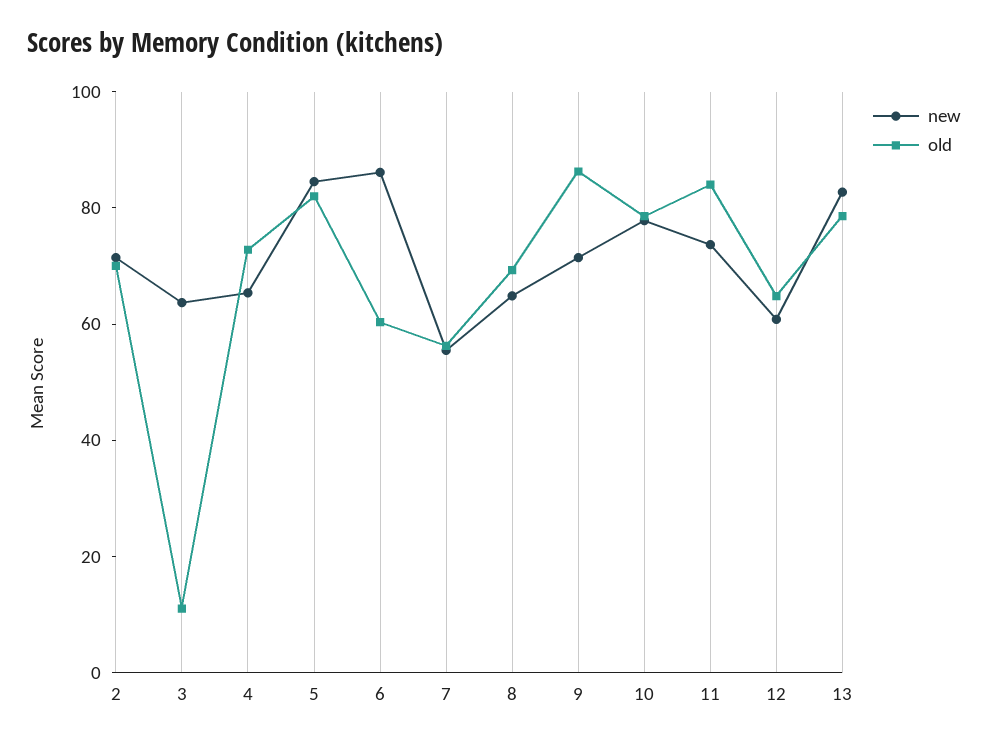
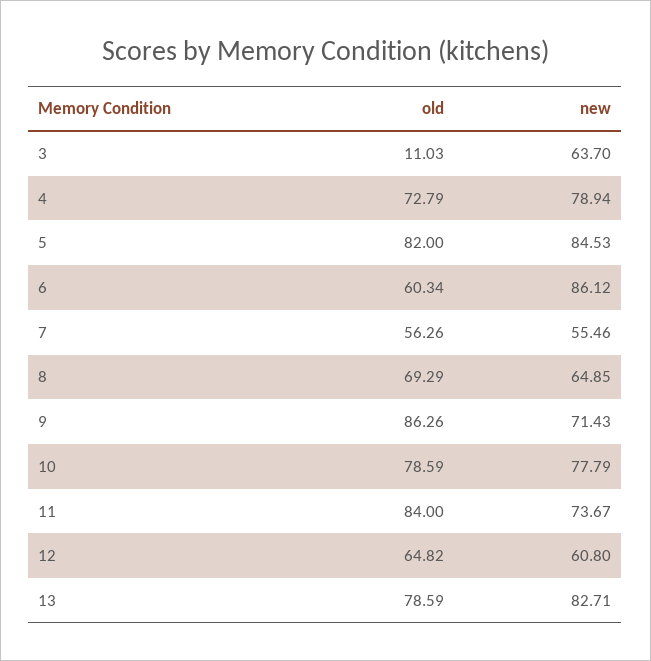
new, 2: 70 -> none
old, 2: 70 -> none
new, 4: 65 -> 78.94

